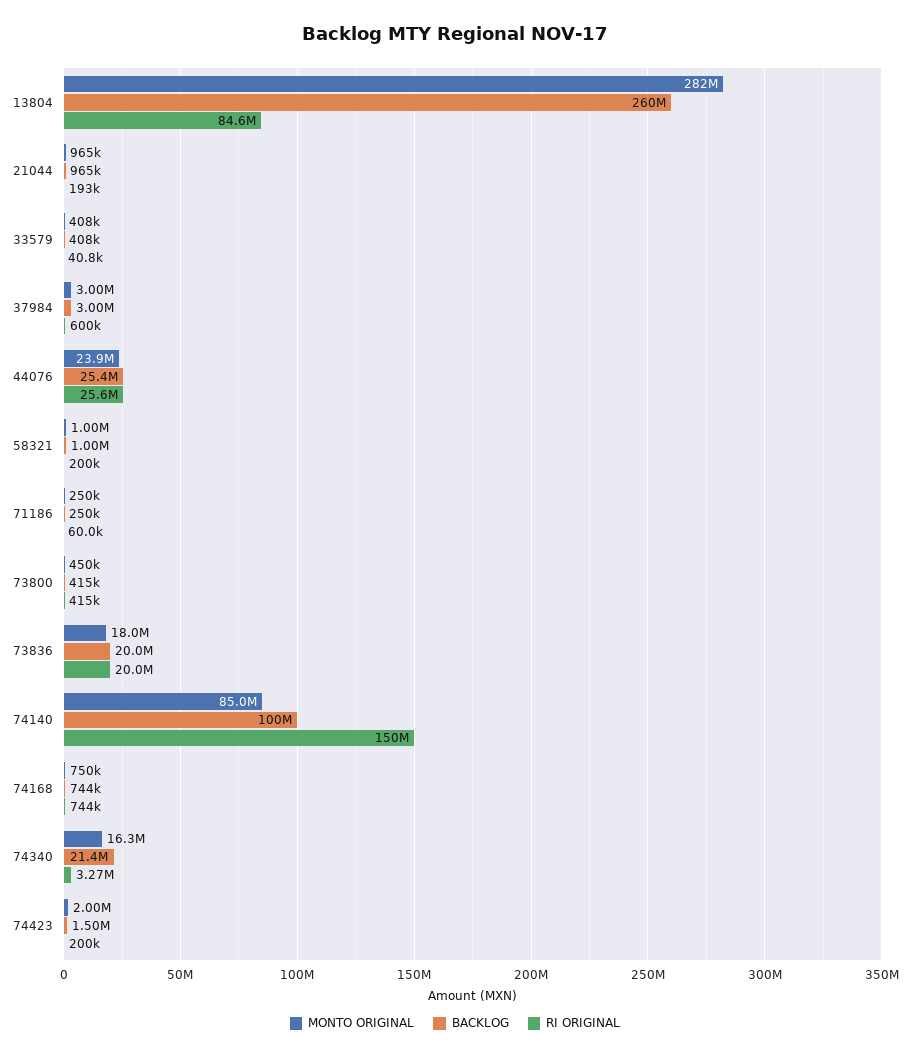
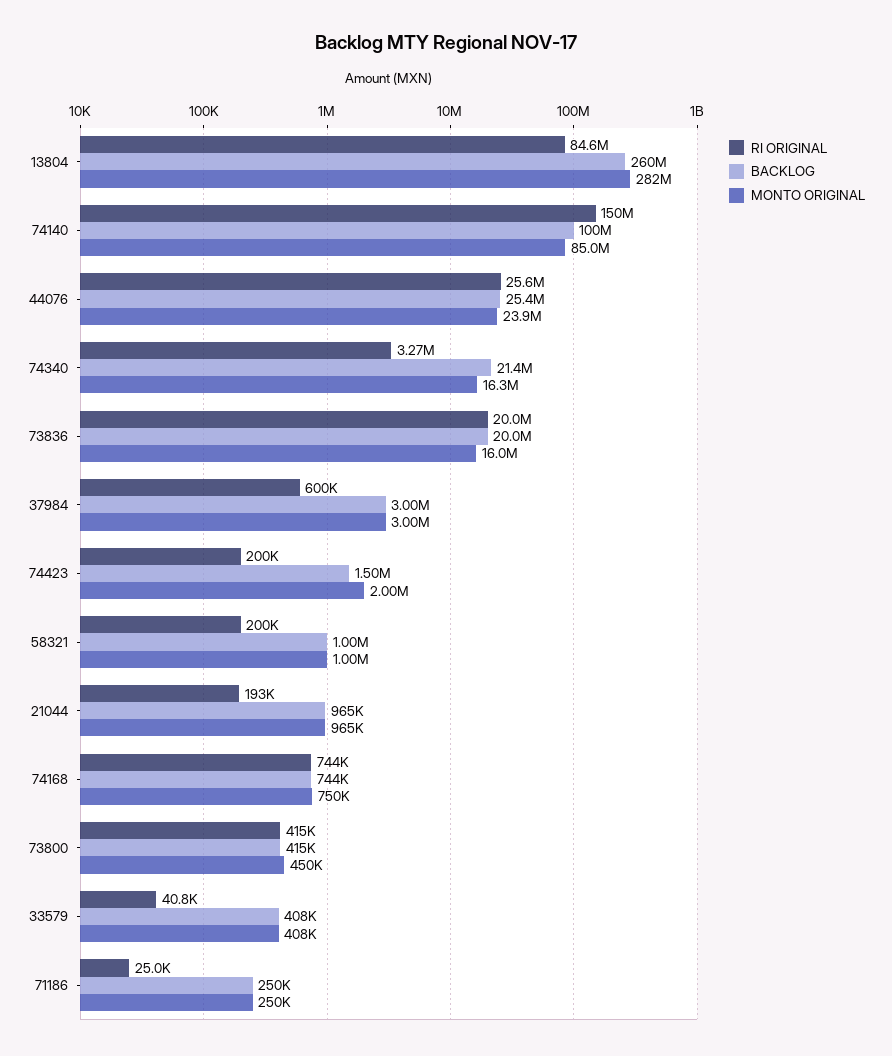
RI ORIGINAL, 71186: 60000 -> 25000
MONTO ORIGINAL, 73836: 18000000 -> 16000000

